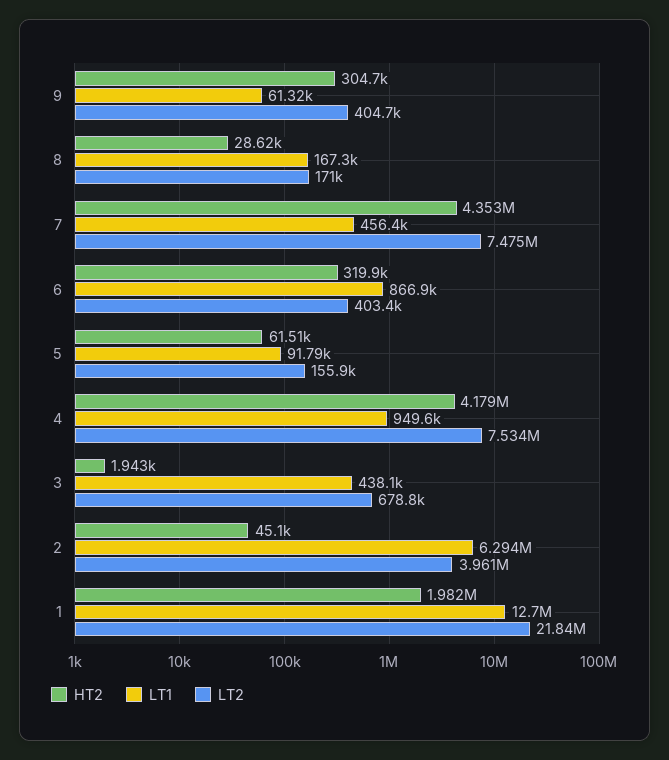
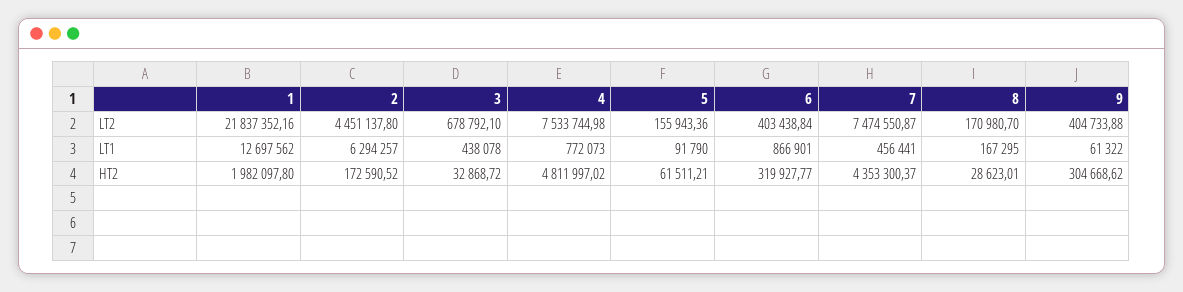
HT2, 4: 4179000 -> 4811997.02
LT1, 4: 949600 -> 772073
HT2, 3: 1943 -> 32868.72
HT2, 2: 45100 -> 172590.52
LT2, 2: 3961000 -> 4451137.8

